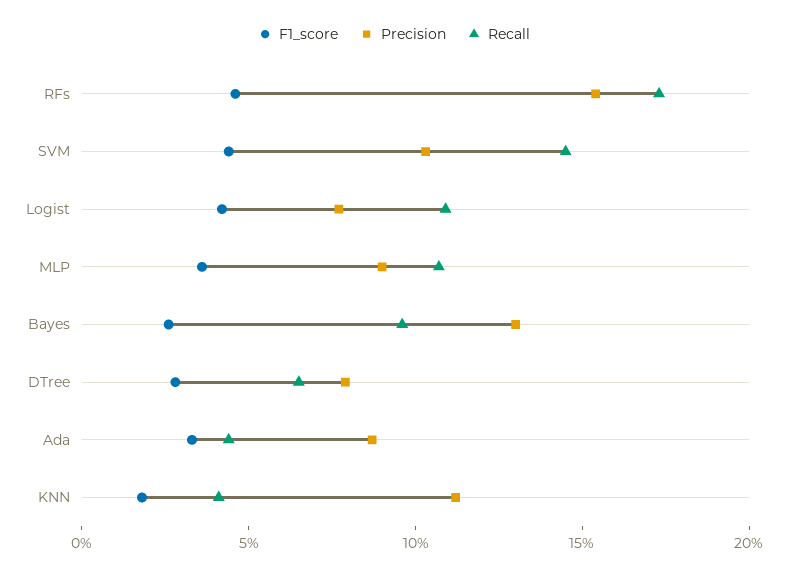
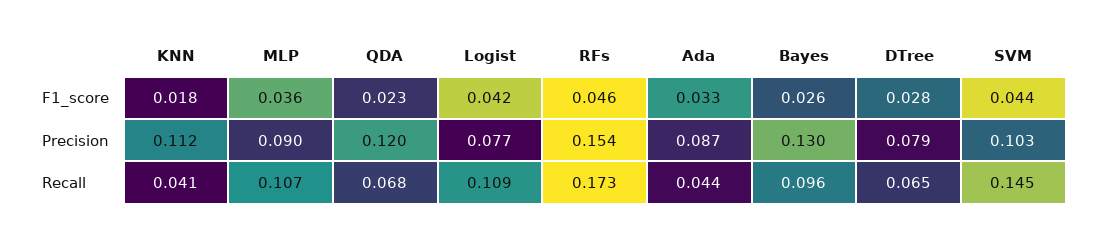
F1_score, QDA: none -> 0.023
Precision, QDA: none -> 0.12
Recall, QDA: none -> 0.068

